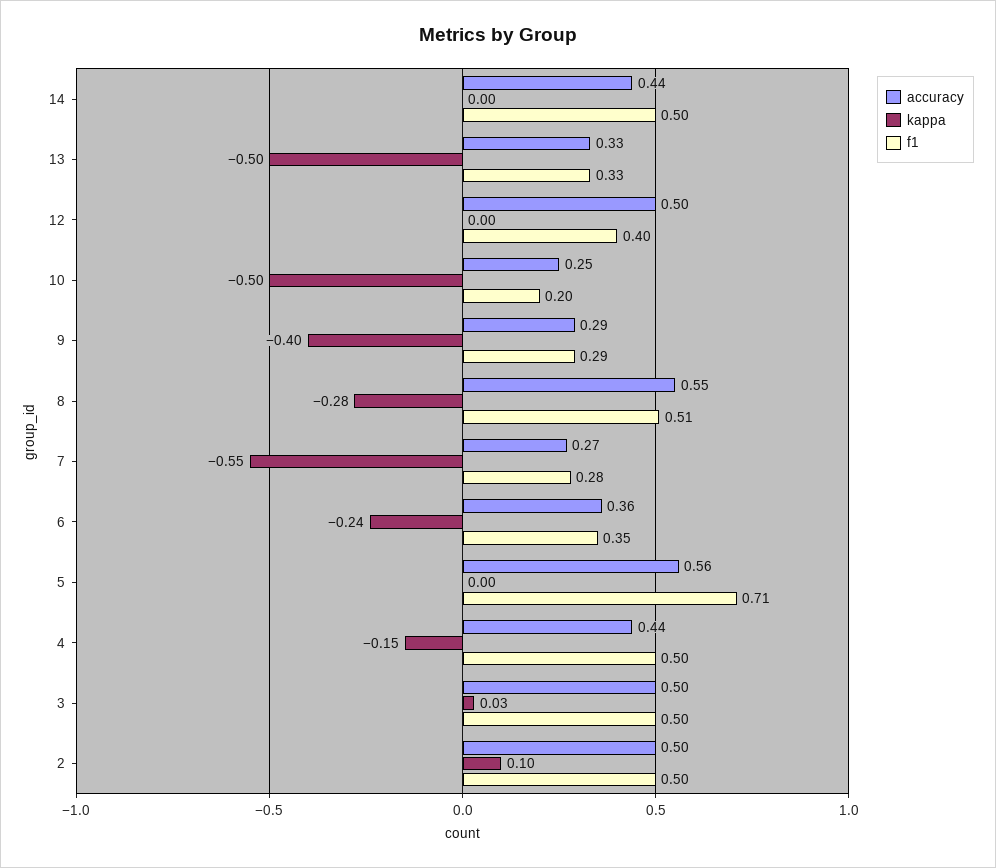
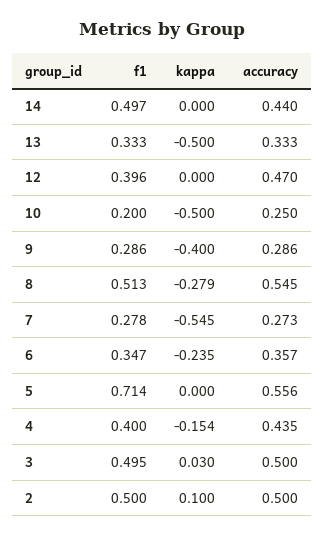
accuracy, 12: 0.5 -> 0.47
f1, 4: 0.5 -> 0.4

